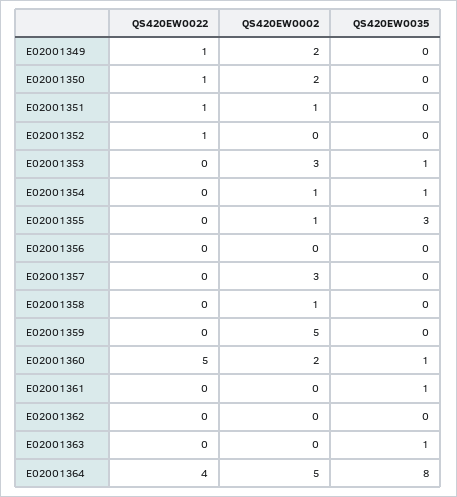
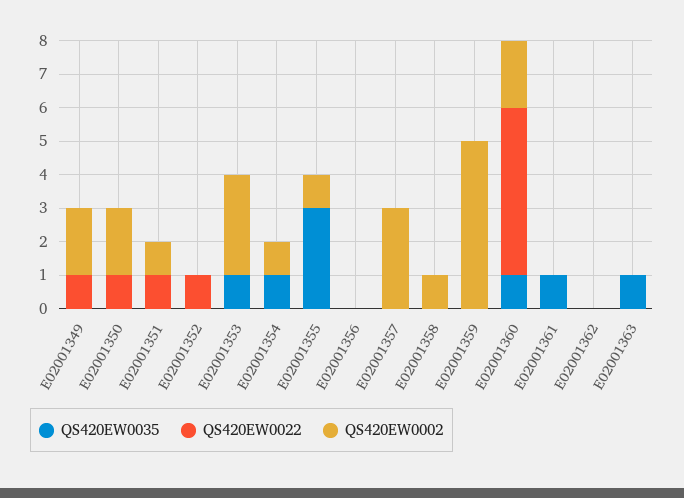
QS420EW0022, E02001364: 4 -> none
QS420EW0002, E02001364: 5 -> none
QS420EW0035, E02001364: 8 -> none

